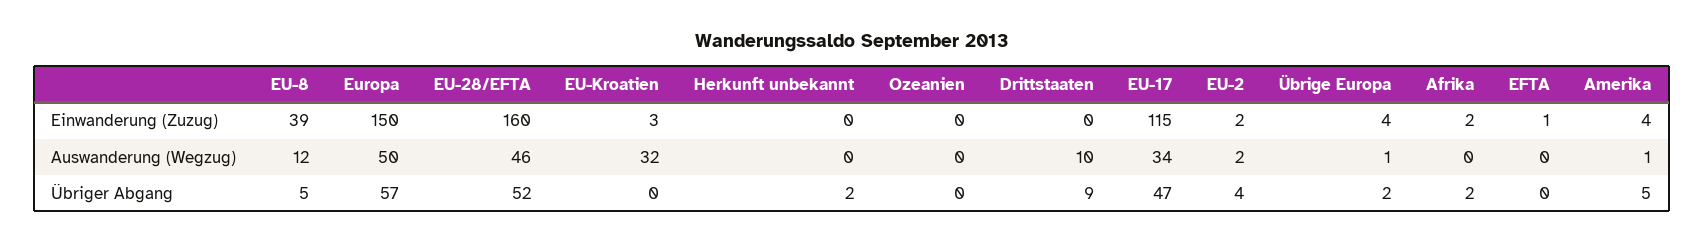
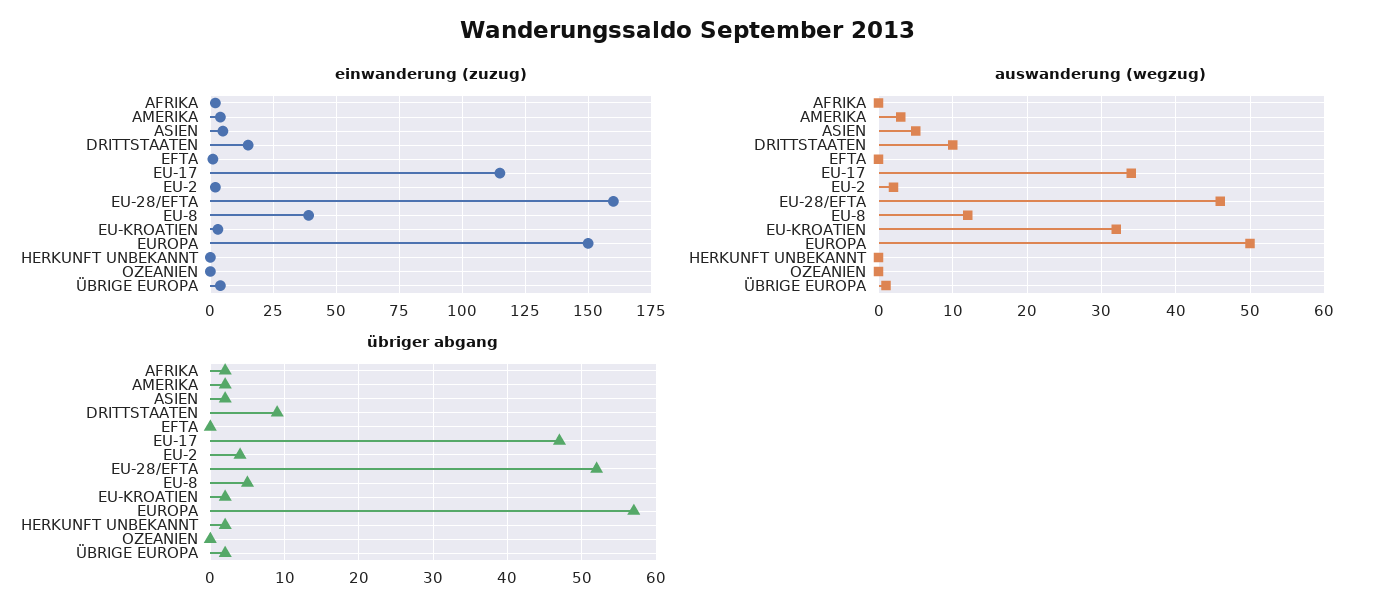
Einwanderung (Zuzug), Drittstaaten: 0 -> 15
Auswanderung (Wegzug), Amerika: 1 -> 3
Übriger Abgang, EU-Kroatien: 0 -> 2
Übriger Abgang, Amerika: 5 -> 2
Einwanderung (Zuzug), ASIEN: none -> 5
Auswanderung (Wegzug), ASIEN: none -> 5
Übriger Abgang, ASIEN: none -> 2

